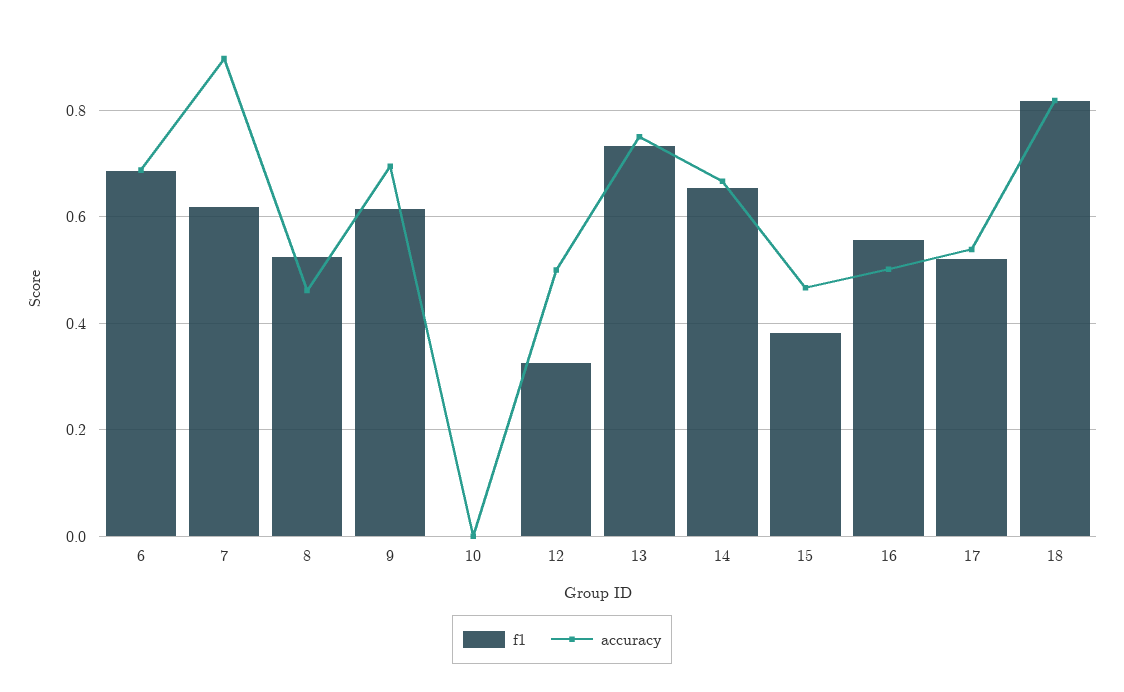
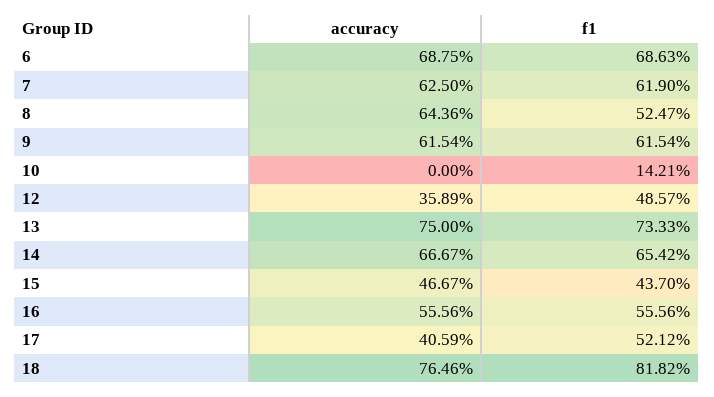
accuracy, 7: 0.9 -> 0.625
accuracy, 8: 0.46 -> 0.6436
accuracy, 9: 0.7 -> 0.6154
f1, 10: 0 -> 0.1421
f1, 12: 0.32 -> 0.4857
accuracy, 12: 0.5 -> 0.3589
f1, 15: 0.38 -> 0.437
accuracy, 16: 0.5 -> 0.5556
accuracy, 17: 0.54 -> 0.4059
accuracy, 18: 0.82 -> 0.7646

